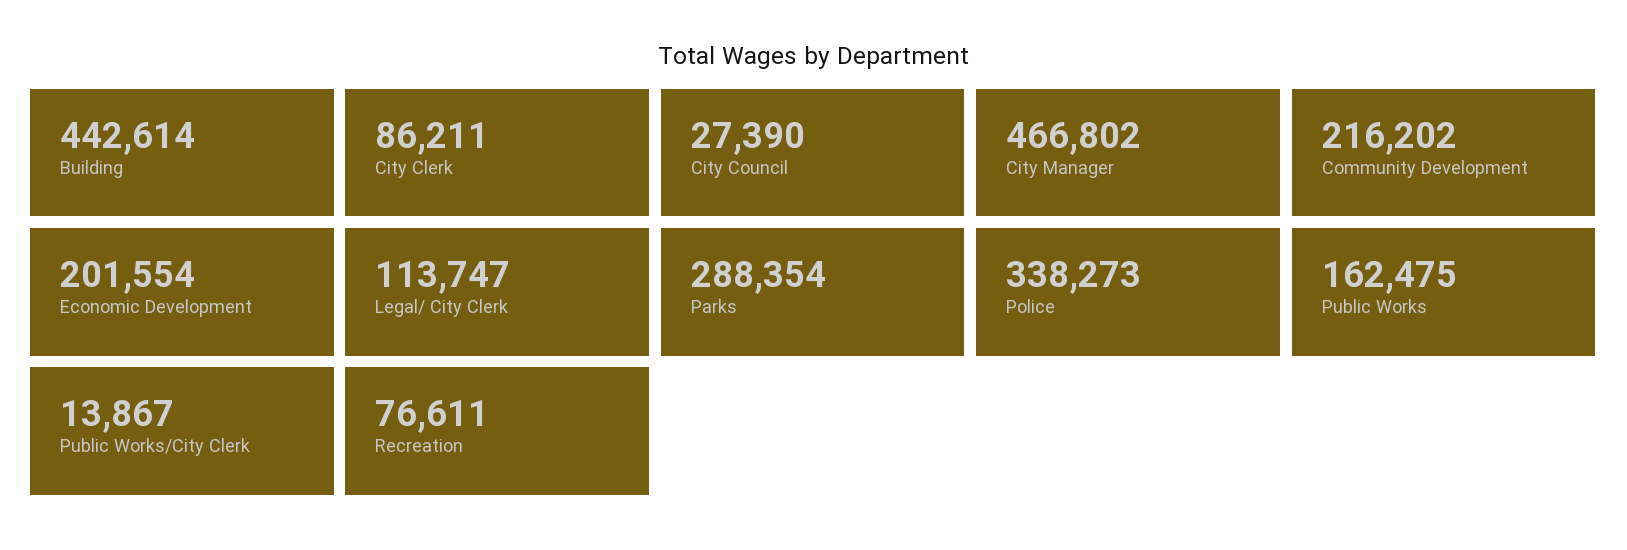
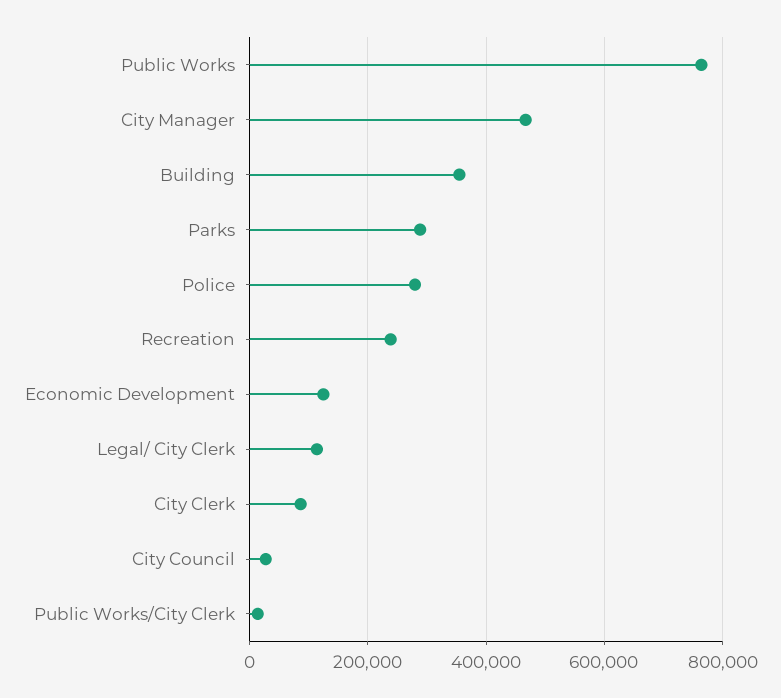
Building: 442614 -> 360000
Community Development: 216202 -> none
Economic Development: 201554 -> 120000
Police: 338273 -> 280000
Public Works: 162475 -> 760000
Recreation: 76611 -> 240000

